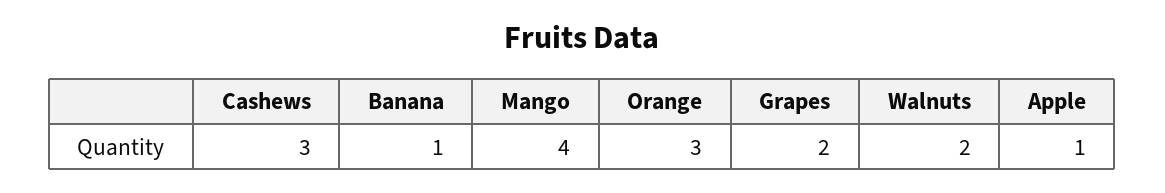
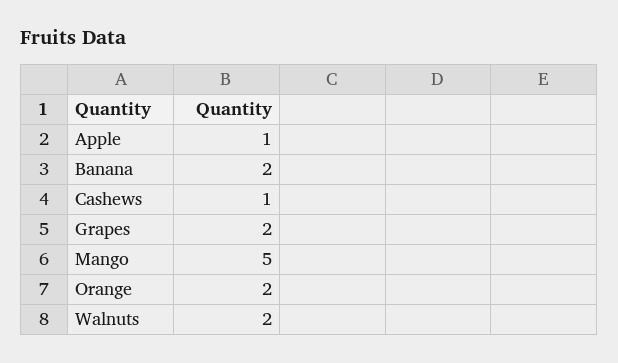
Cashews: 3 -> 1
Banana: 1 -> 2
Mango: 4 -> 5
Orange: 3 -> 2

